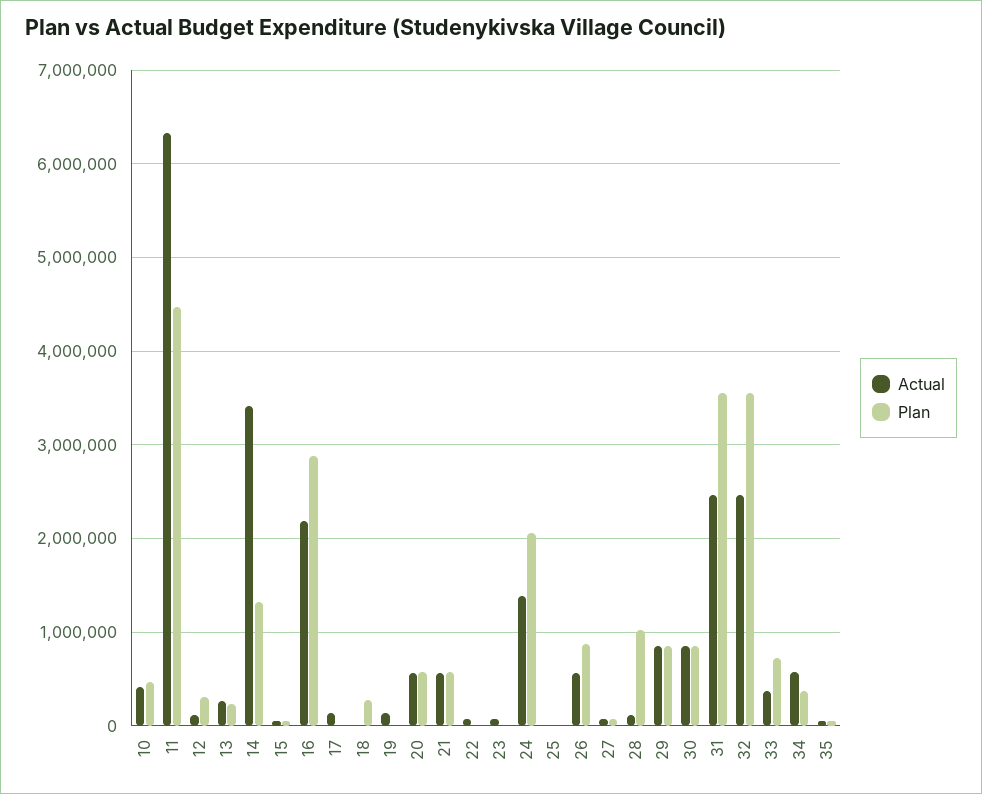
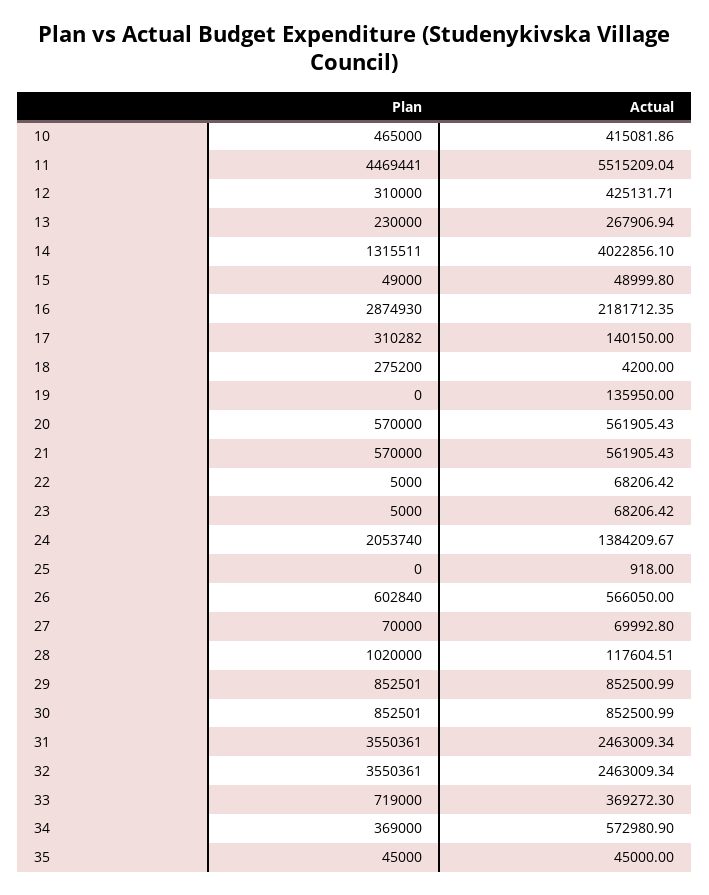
Actual, 11: 6300000 -> 5515209.04
Actual, 12: 100000 -> 425131.71
Actual, 14: 3400000 -> 4022856.1
Plan, 17: 0 -> 310282
Plan, 26: 900000 -> 602840

